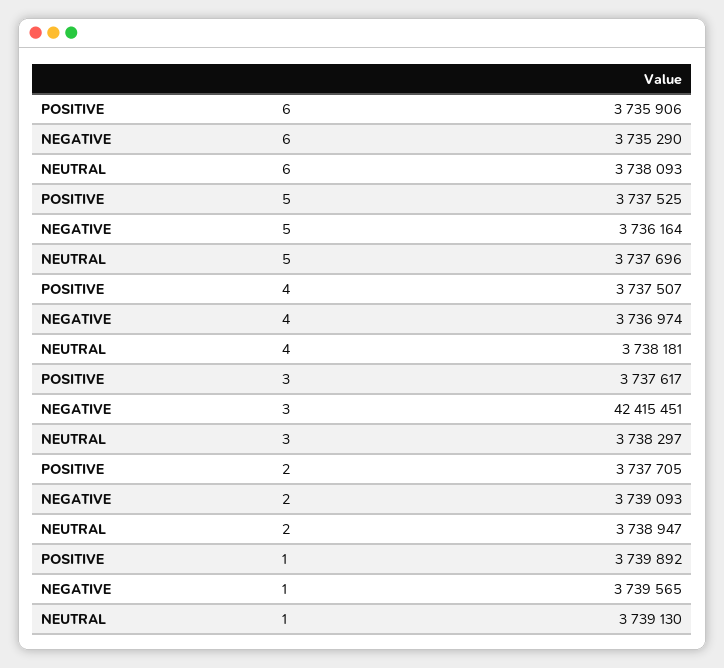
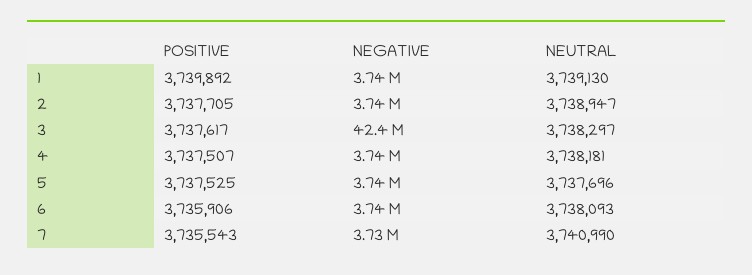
POSITIVE, 7: none -> 3735543
NEGATIVE, 7: none -> 3730000
NEUTRAL, 7: none -> 3740990

